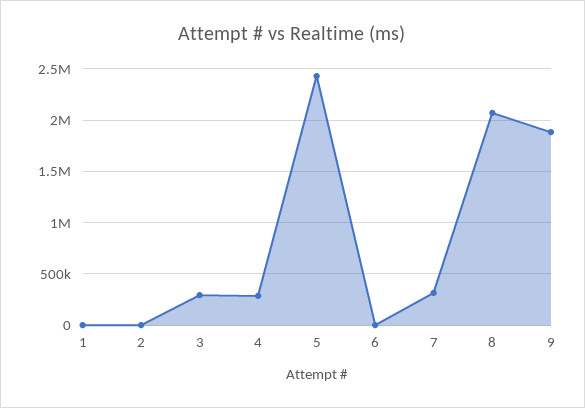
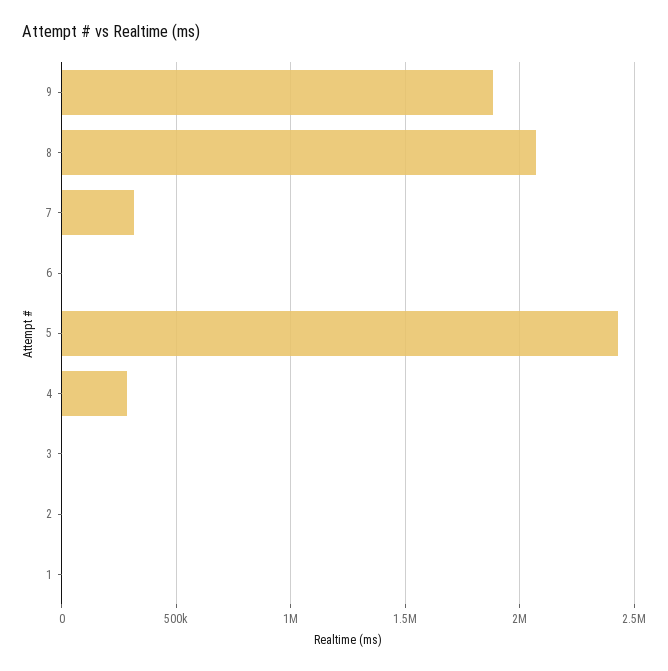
3: 300000 -> 0

